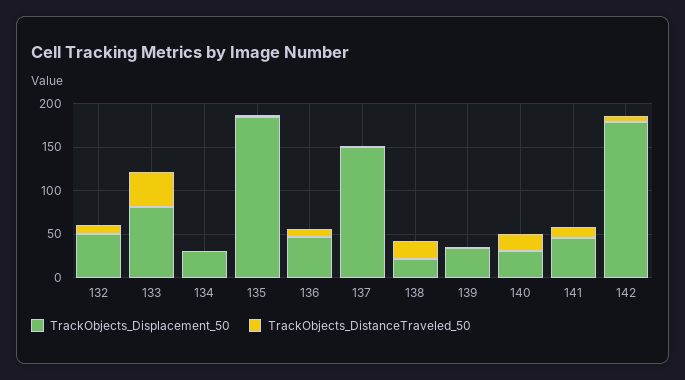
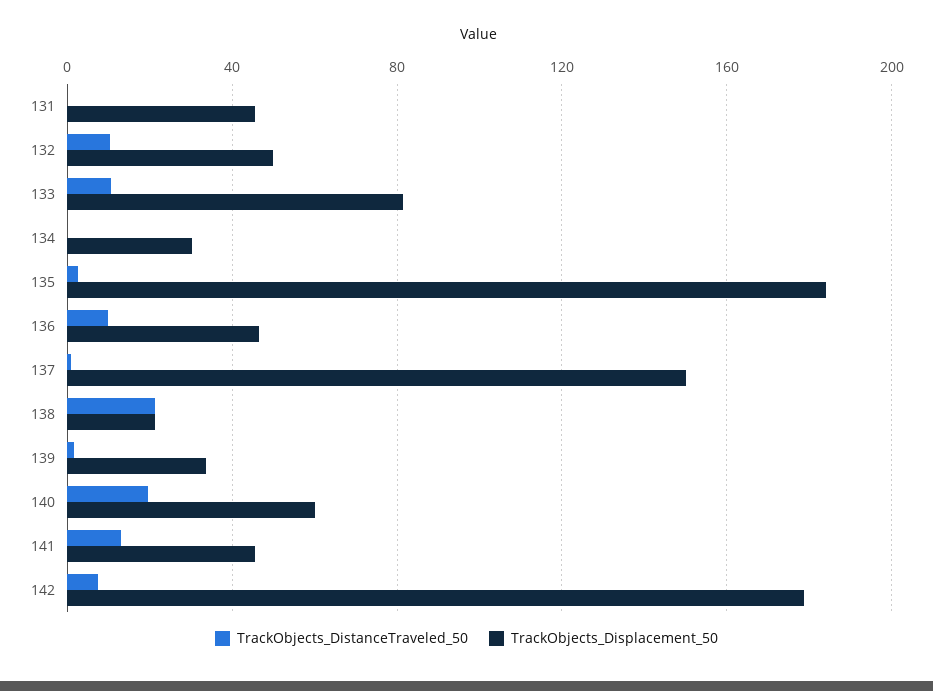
TrackObjects_DistanceTraveled_50, 133: 40 -> 10
TrackObjects_Displacement_50, 140: 30 -> 60
TrackObjects_DistanceTraveled_50, 131: none -> 0
TrackObjects_Displacement_50, 131: none -> 45

